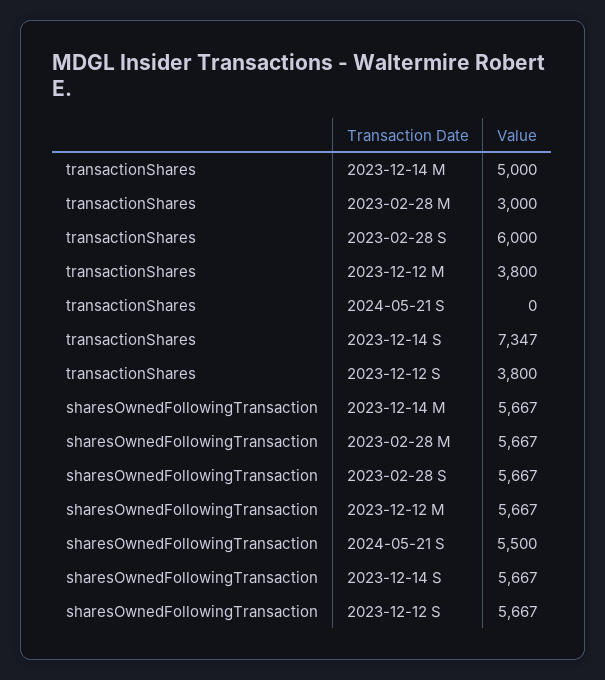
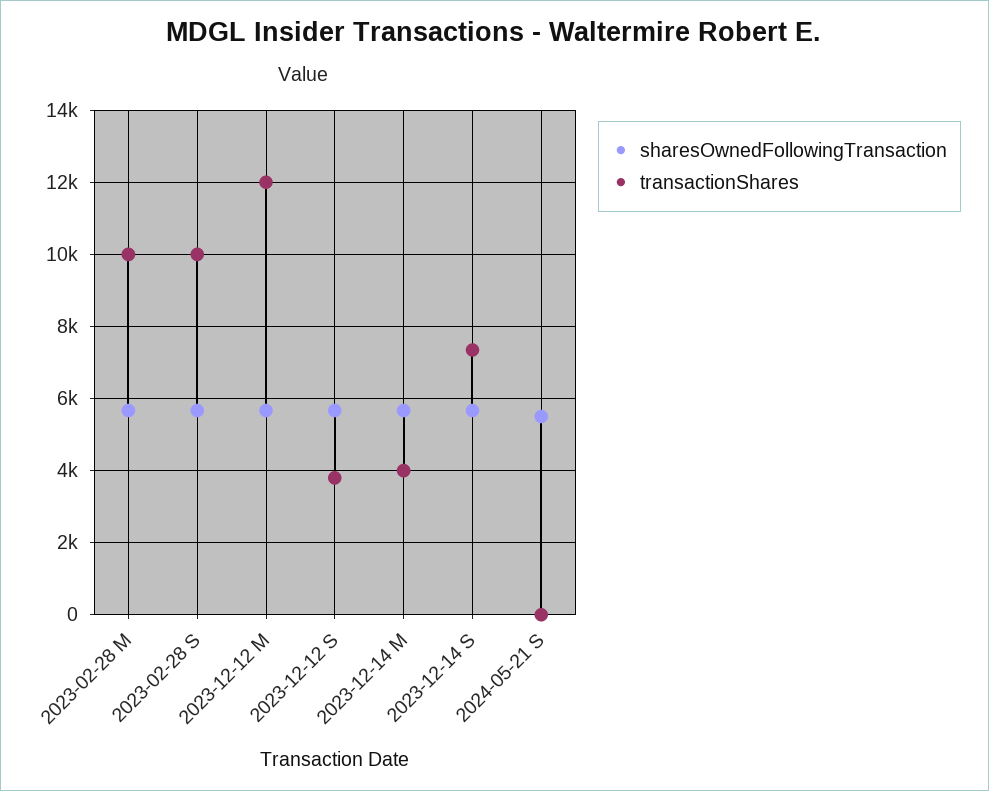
transactionShares, 2023-12-14 M: 5000 -> 4000
transactionShares, 2023-02-28 M: 3000 -> 10000
transactionShares, 2023-02-28 S: 6000 -> 10000
transactionShares, 2023-12-12 M: 3800 -> 12000

